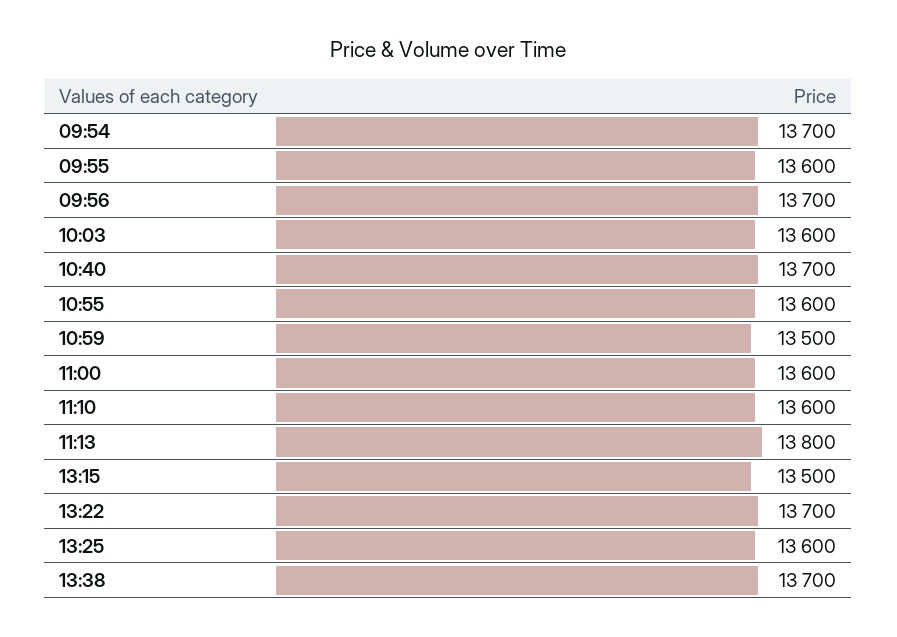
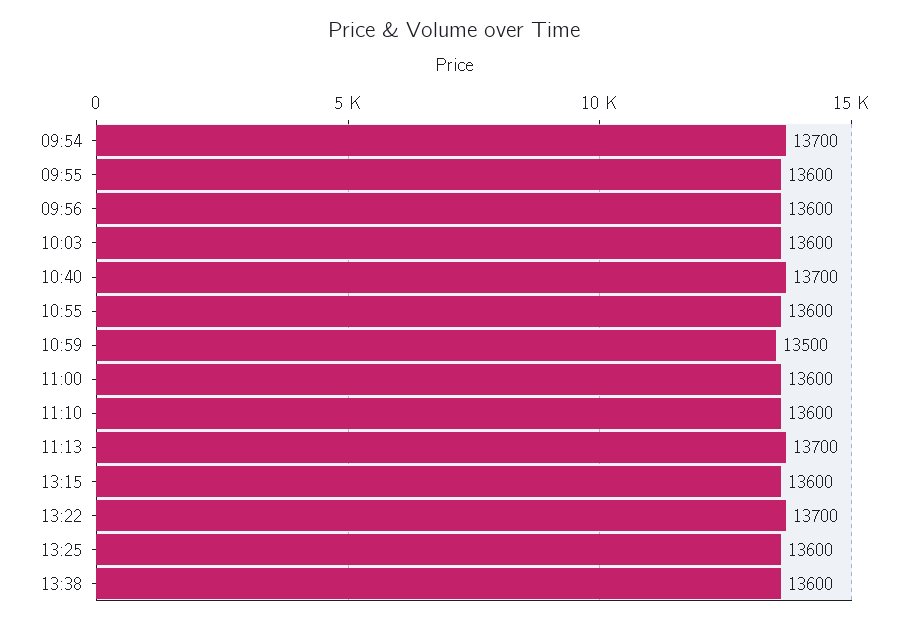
09:56: 13700 -> 13600
11:13: 13800 -> 13700
13:15: 13500 -> 13600
13:38: 13700 -> 13600

